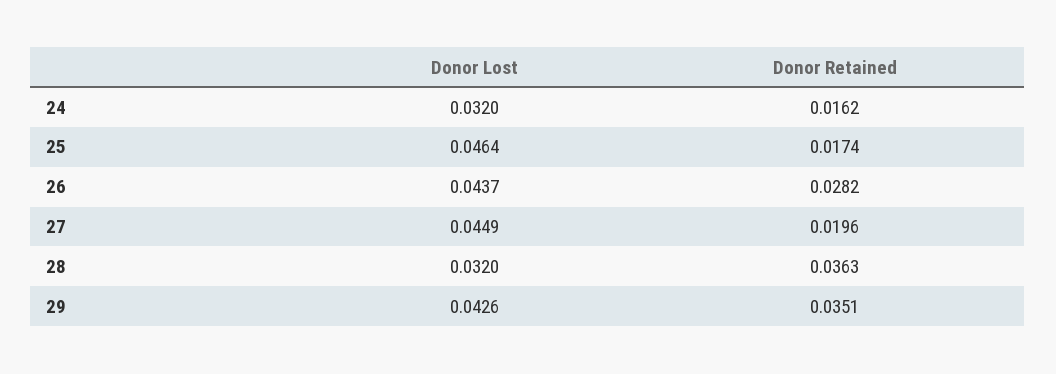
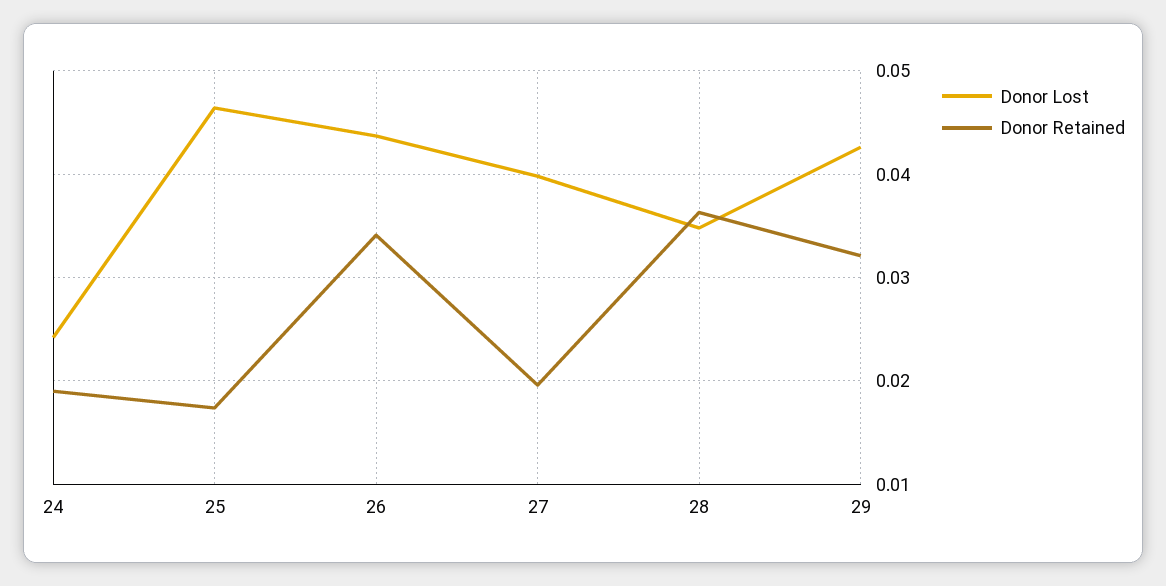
Donor Lost, 24: 0.032 -> 0.024
Donor Retained, 24: 0.0162 -> 0.019
Donor Retained, 26: 0.0282 -> 0.034
Donor Lost, 27: 0.0449 -> 0.04
Donor Lost, 28: 0.032 -> 0.035
Donor Retained, 29: 0.0351 -> 0.032

